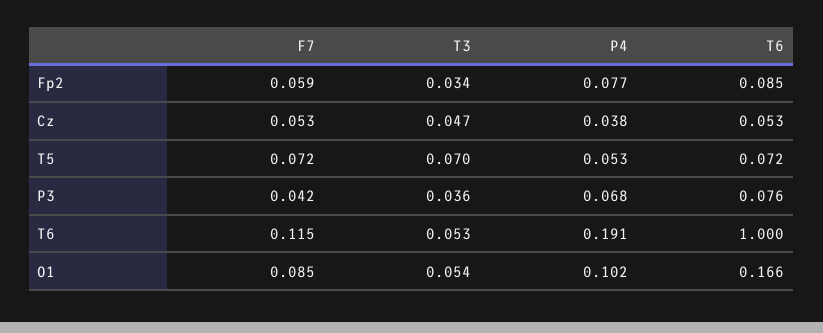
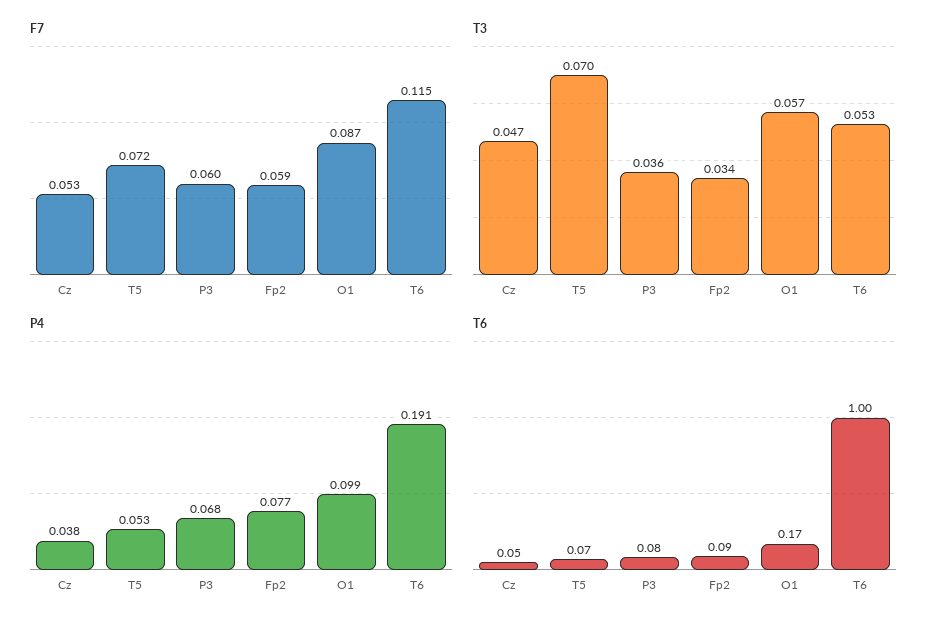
F7, P3: 0.042 -> 0.06
F7, O1: 0.085 -> 0.087
T3, O1: 0.054 -> 0.057
P4, O1: 0.102 -> 0.099

